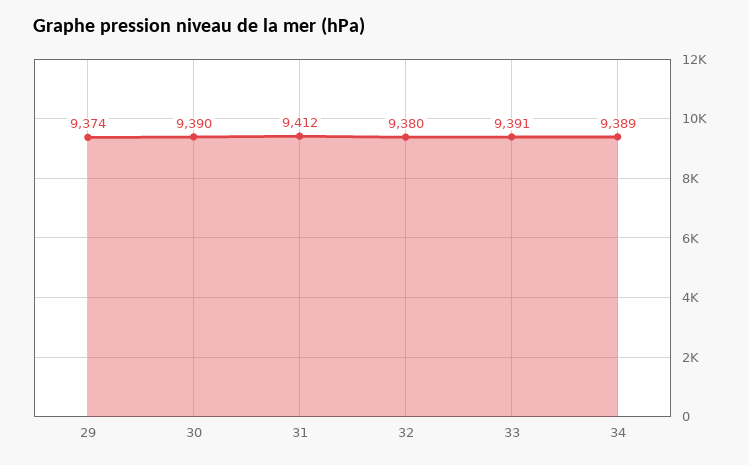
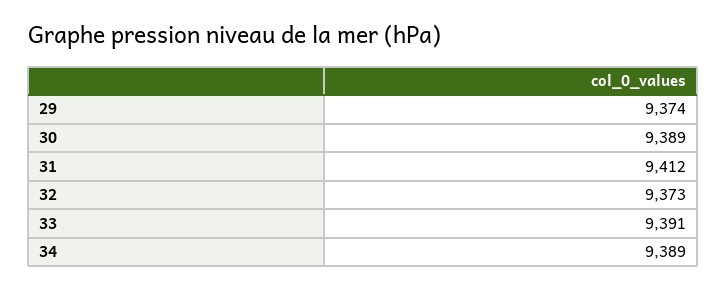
30: 9390 -> 9389
32: 9380 -> 9373

